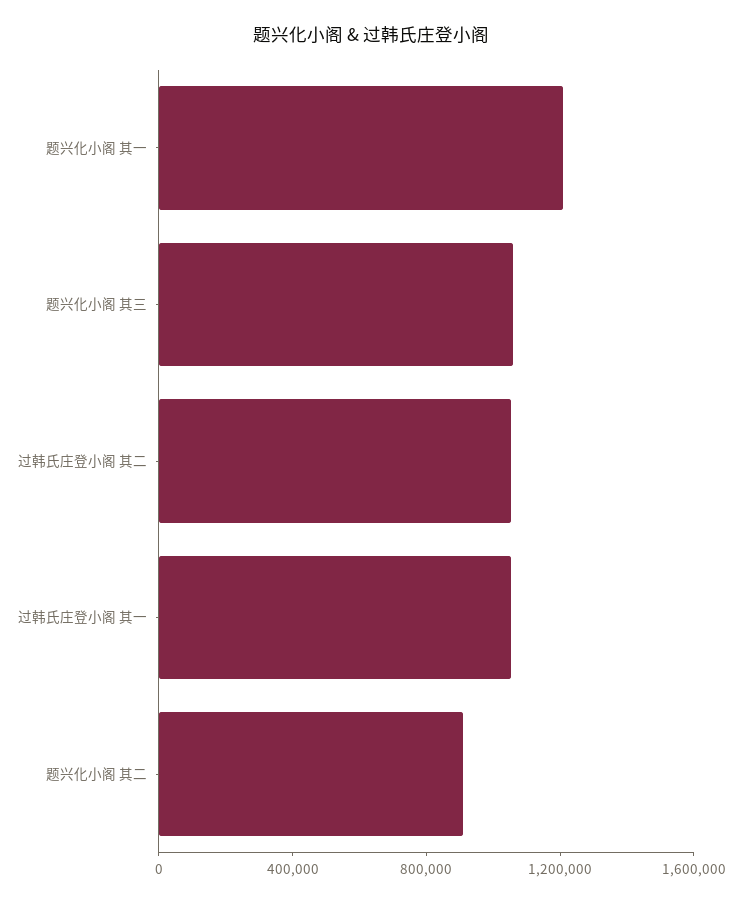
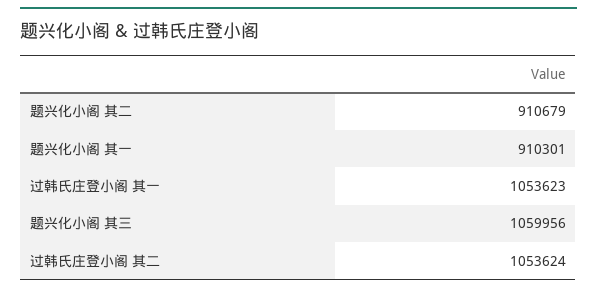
题兴化小阁 其一: 1200000 -> 910301

